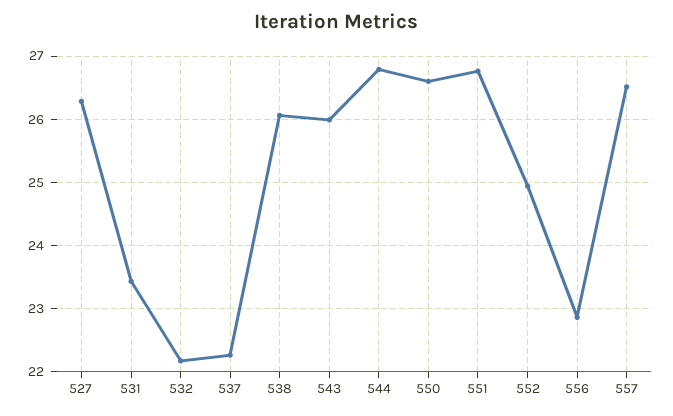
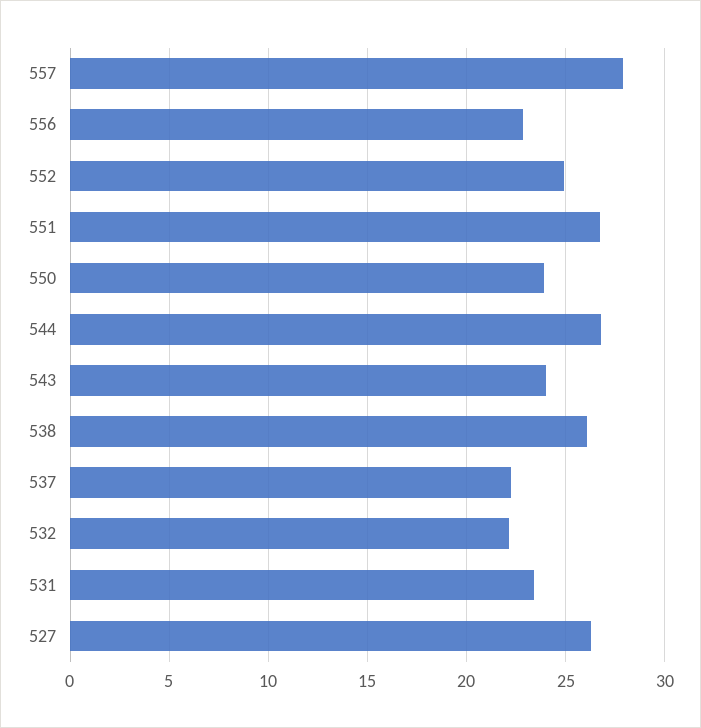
543: 26 -> 24
550: 26.6 -> 24
557: 26.5 -> 28

